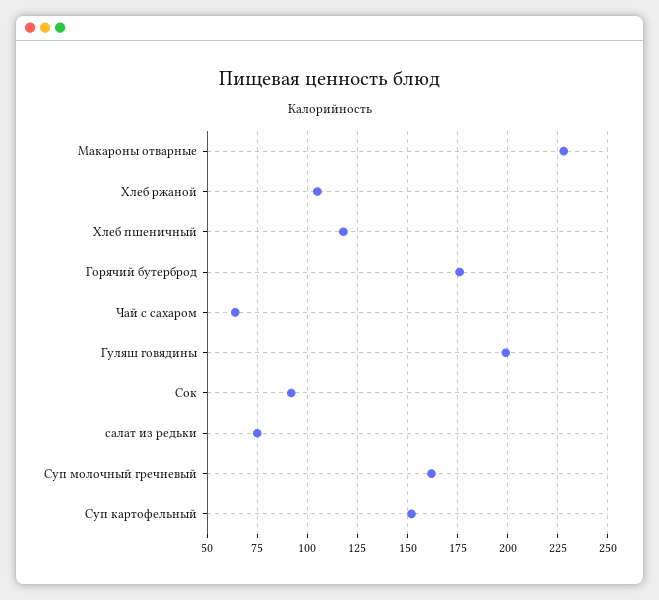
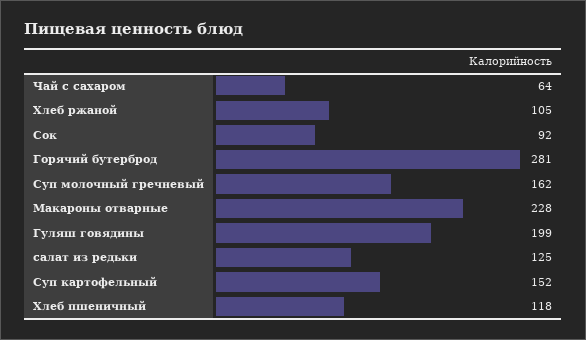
Горячий бутерброд: 175 -> 281
салат из редьки: 75 -> 125

